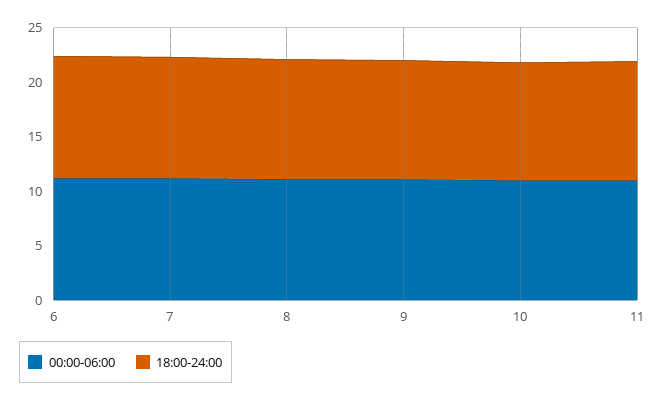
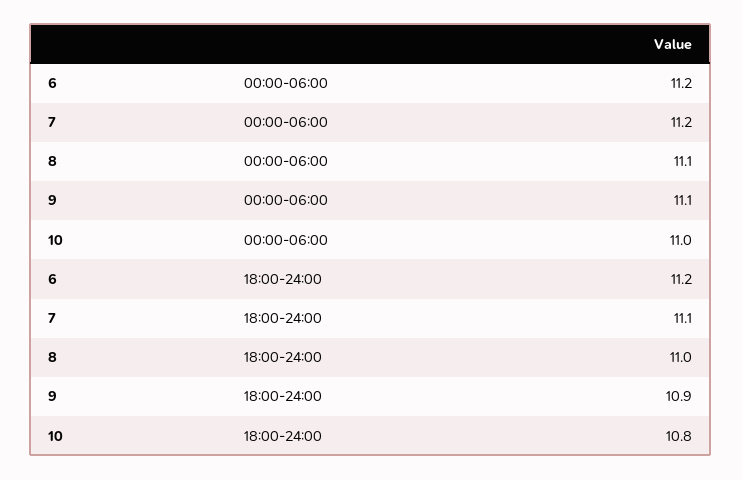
00:00-06:00, 11: 11 -> none
18:00-24:00, 11: 11 -> none

